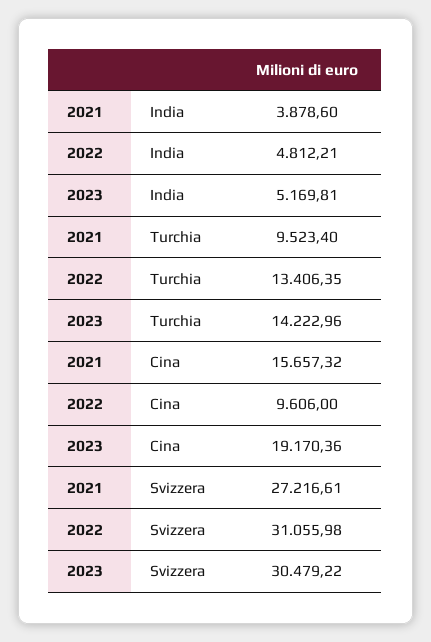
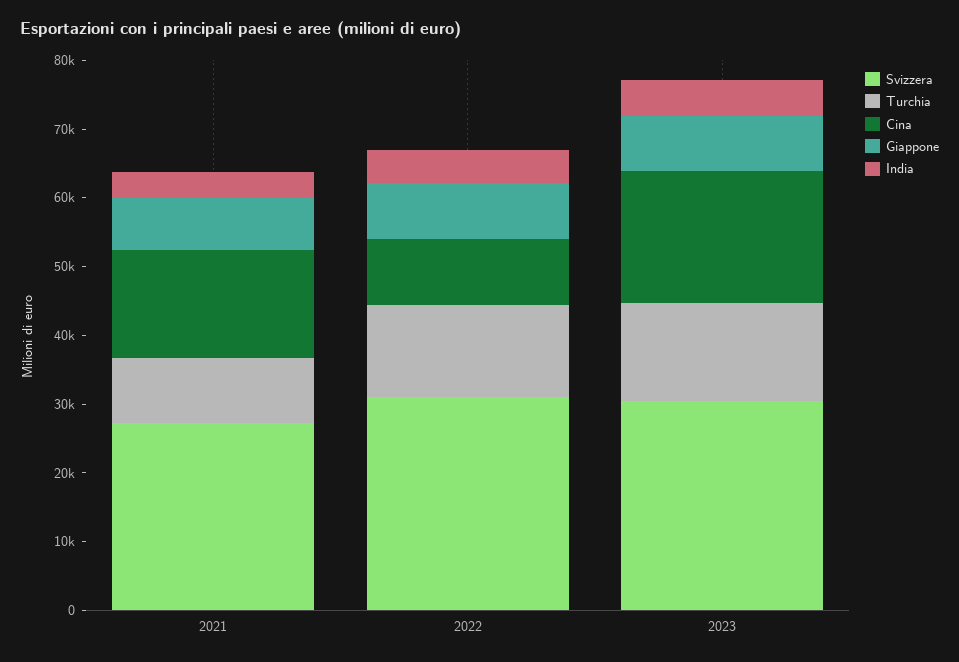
Giappone, 2021: none -> 8000
Giappone, 2022: none -> 8000
Giappone, 2023: none -> 8000

